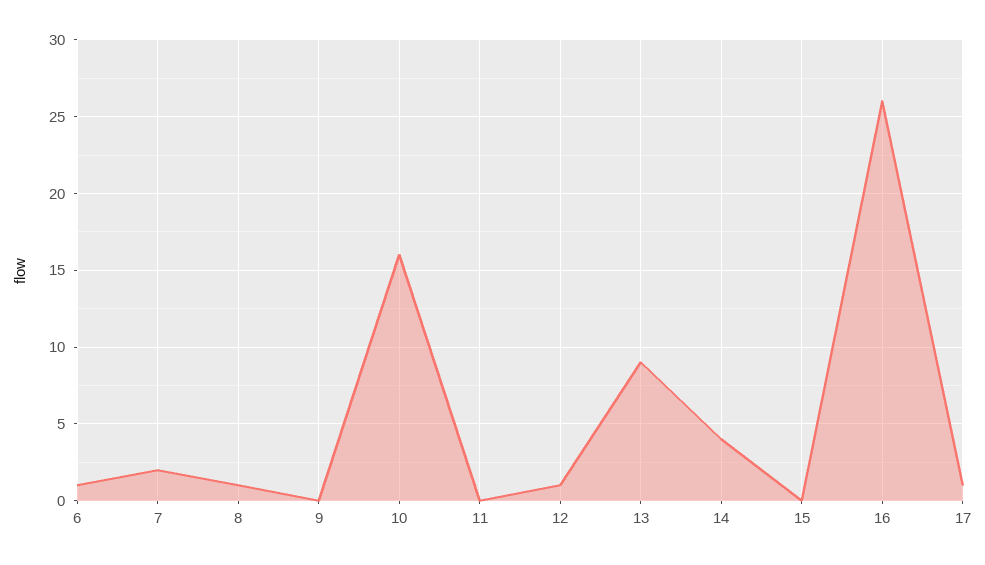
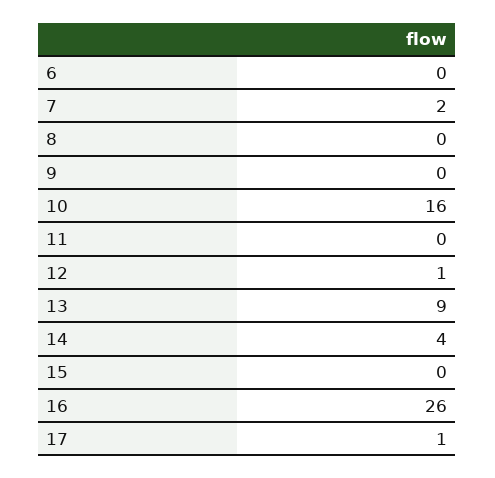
6: 1 -> 0
8: 1 -> 0

